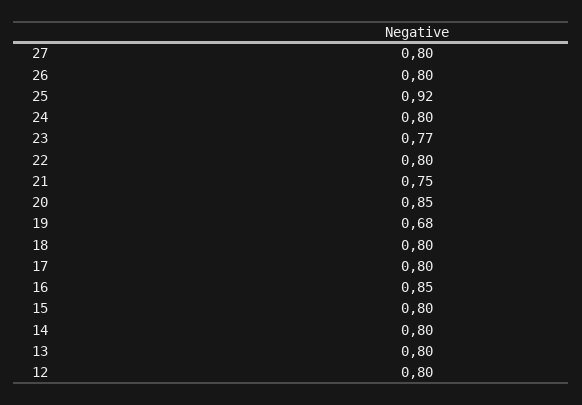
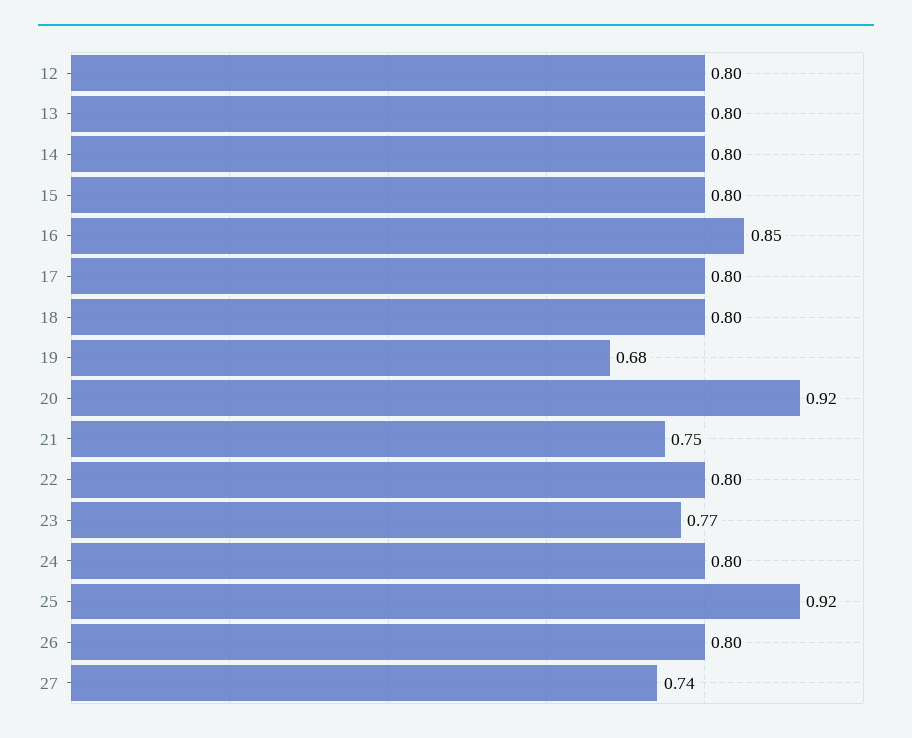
27: 0.8 -> 0.74
20: 0.85 -> 0.92

